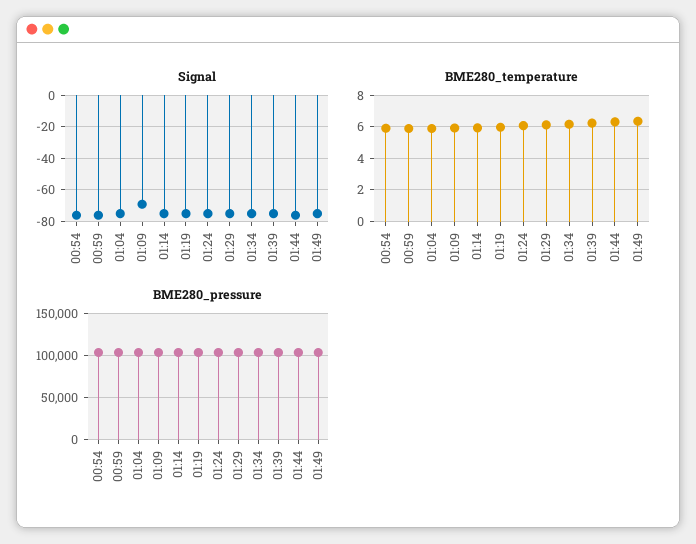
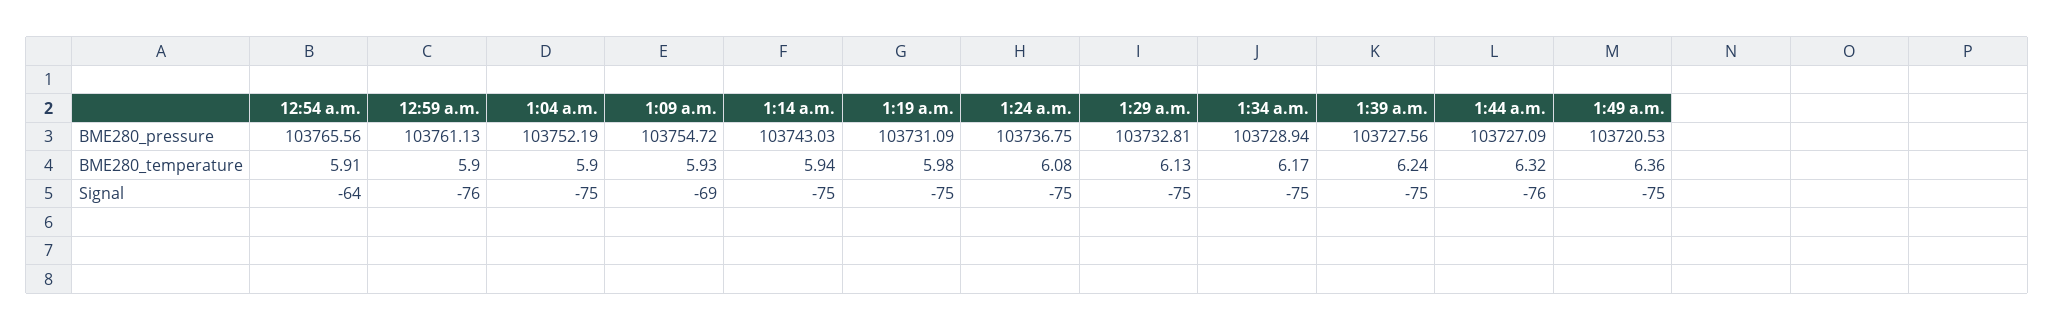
Signal, 00:54: -75 -> -64

